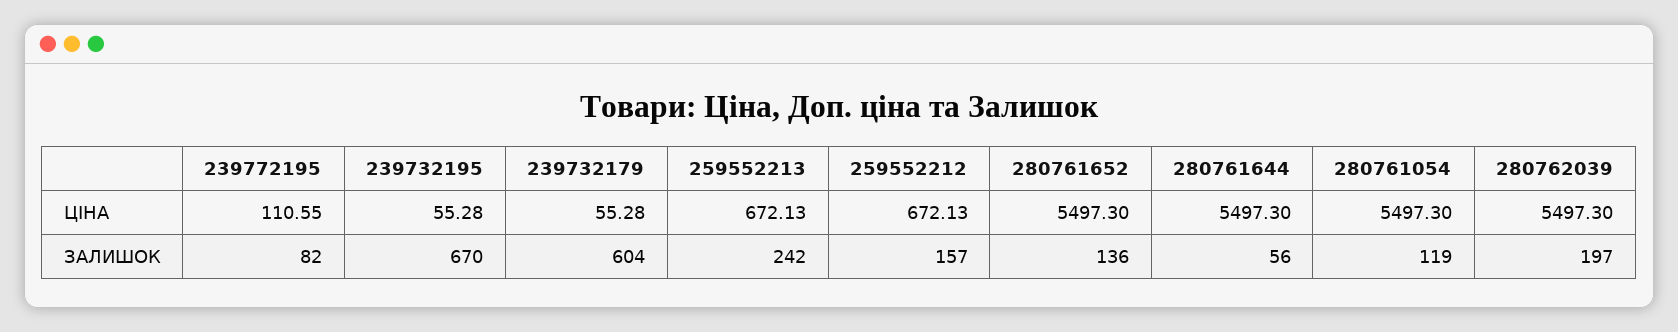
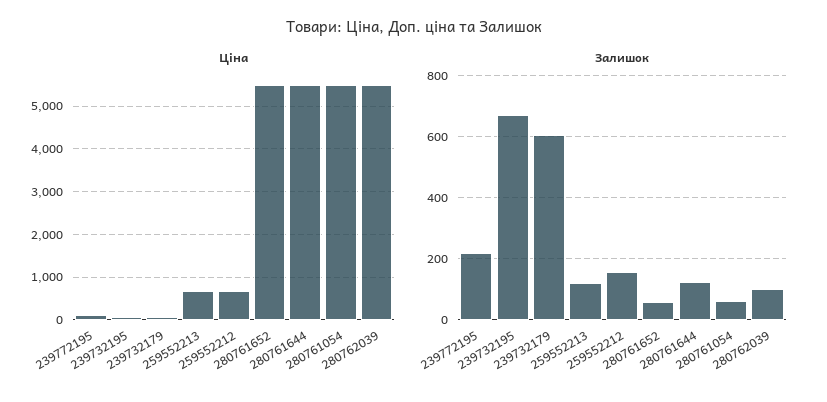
ЗАЛИШОК, 239772195: 82 -> 220
ЗАЛИШОК, 259552213: 242 -> 120
ЗАЛИШОК, 280761652: 136 -> 60
ЗАЛИШОК, 280761644: 56 -> 120
ЗАЛИШОК, 280761054: 119 -> 60
ЗАЛИШОК, 280762039: 197 -> 100

